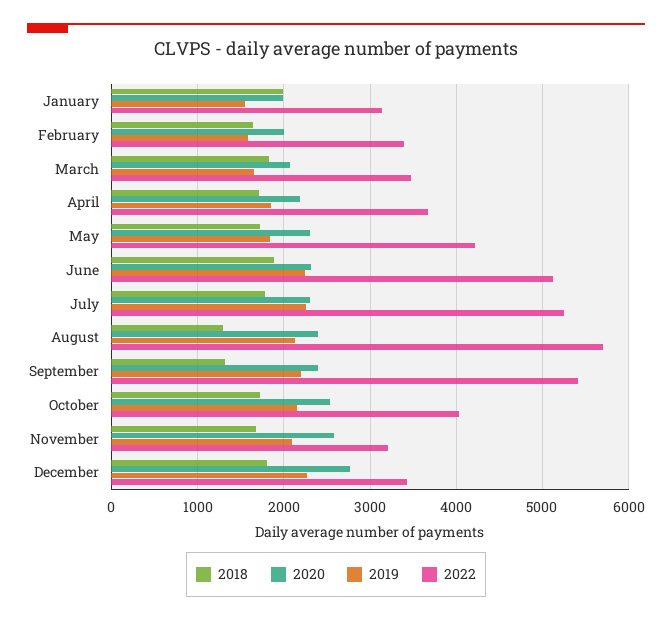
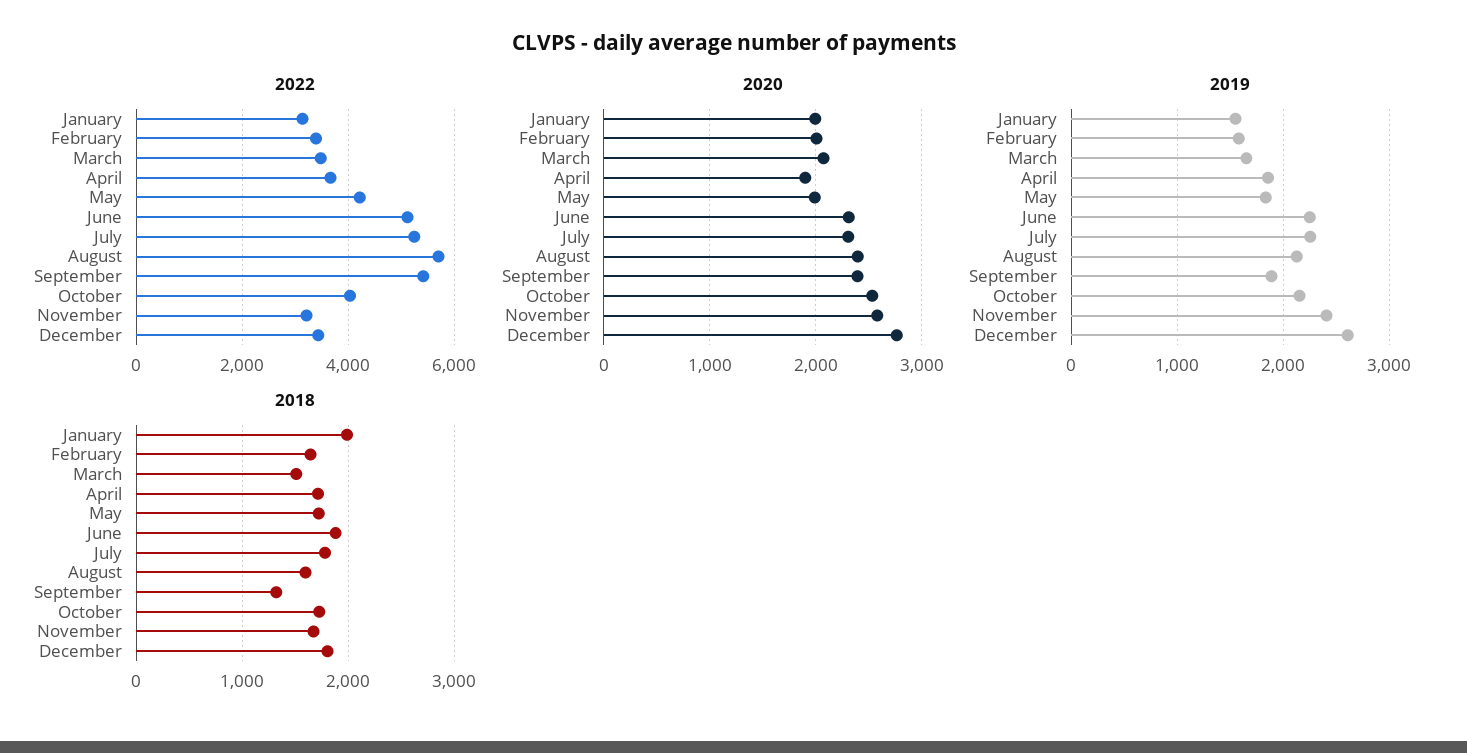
2018, March: 1800 -> 1500
2020, April: 2200 -> 1900
2020, May: 2300 -> 2000
2018, August: 1300 -> 1600
2019, September: 2200 -> 1900
2019, November: 2100 -> 2400
2019, December: 2300 -> 2600

